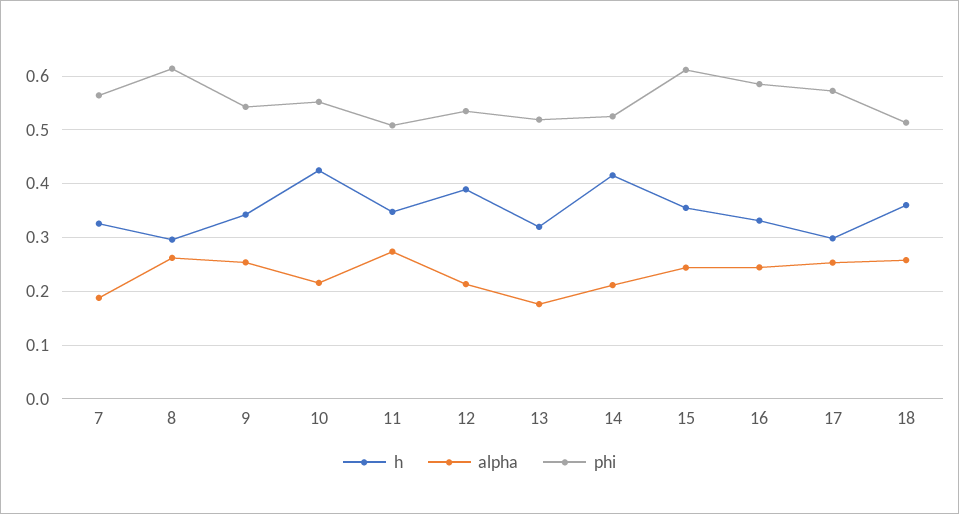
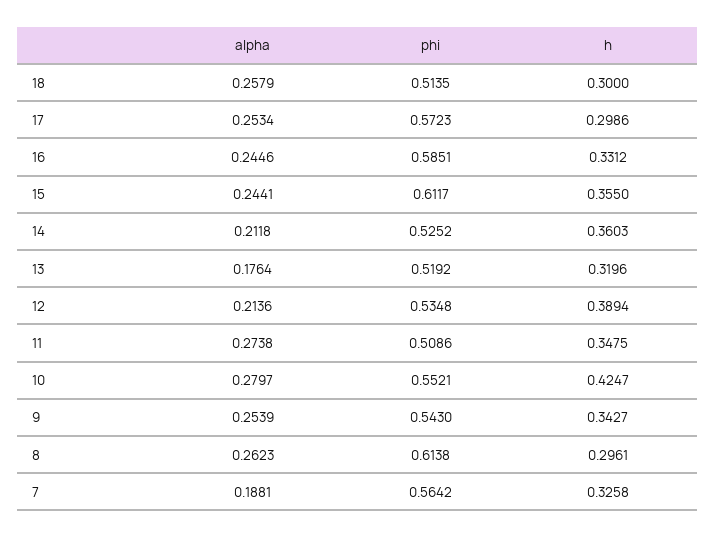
alpha, 10: 0.22 -> 0.2797
h, 14: 0.42 -> 0.3603
h, 18: 0.36 -> 0.3

